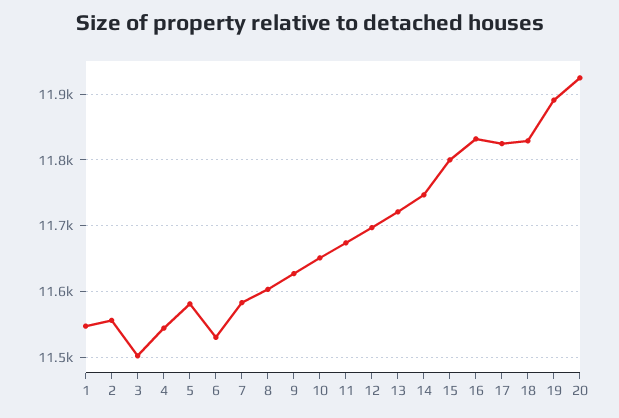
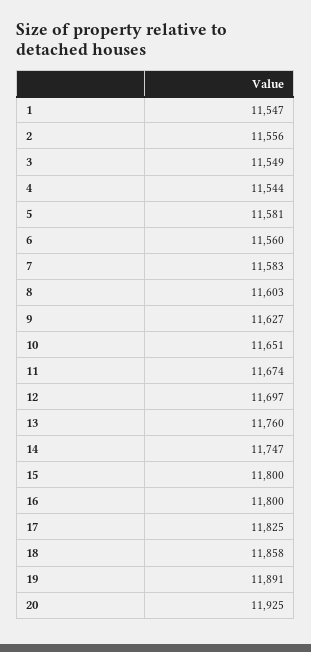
3: 11500 -> 11549
6: 11530 -> 11560
13: 11720 -> 11760
16: 11830 -> 11800
18: 11830 -> 11858

